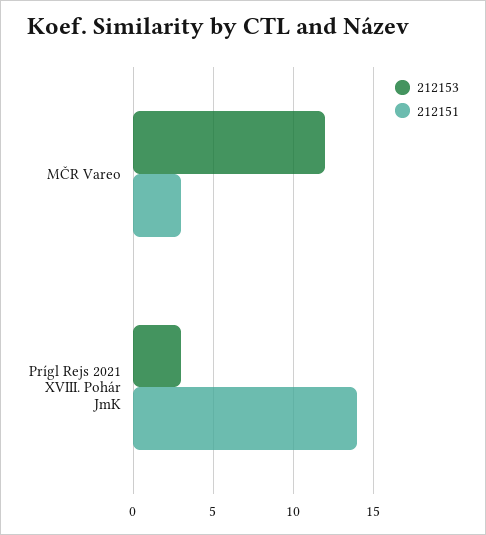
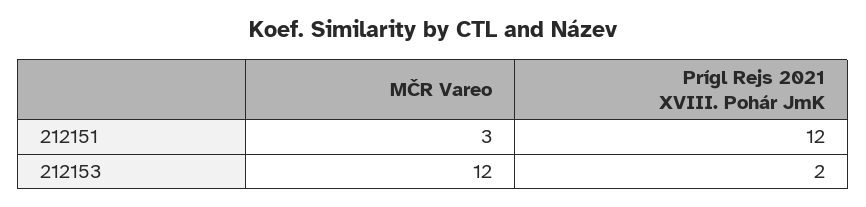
212153, Prígl Rejs 2021 XVIII. Pohár JmK: 3 -> 2
212151, Prígl Rejs 2021 XVIII. Pohár JmK: 14 -> 12

